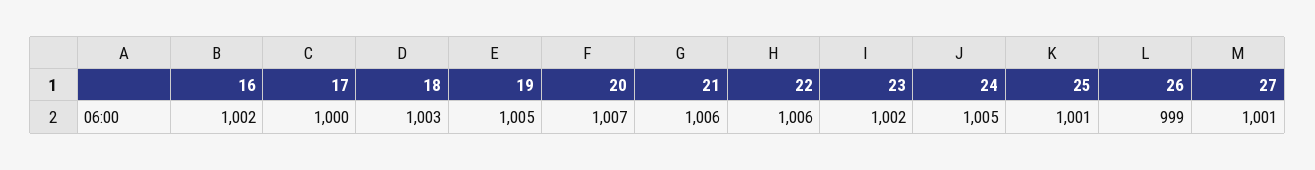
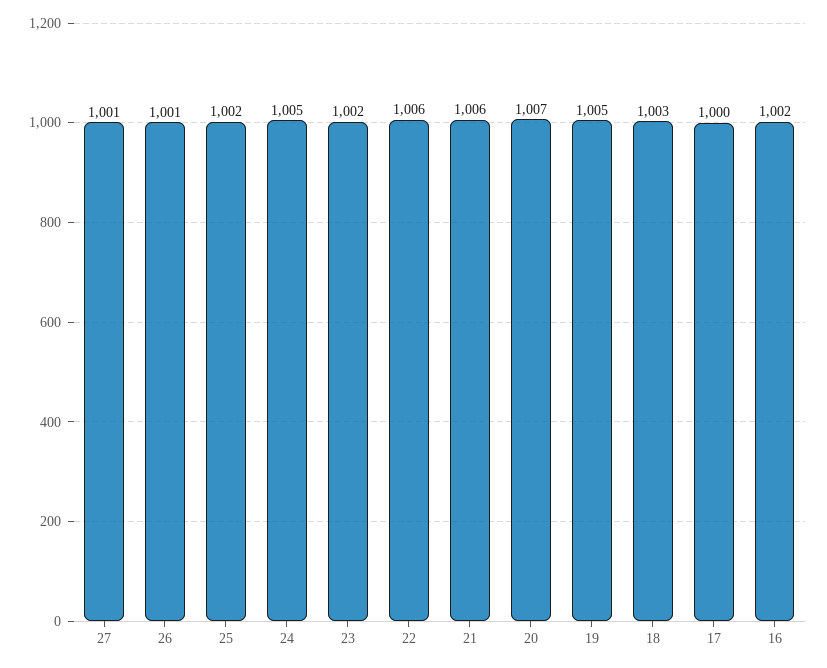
25: 1001 -> 1002
26: 999 -> 1001

